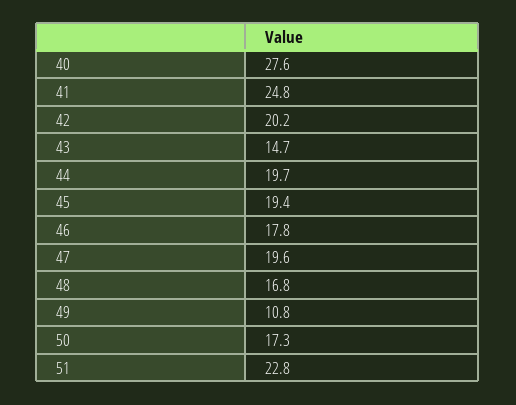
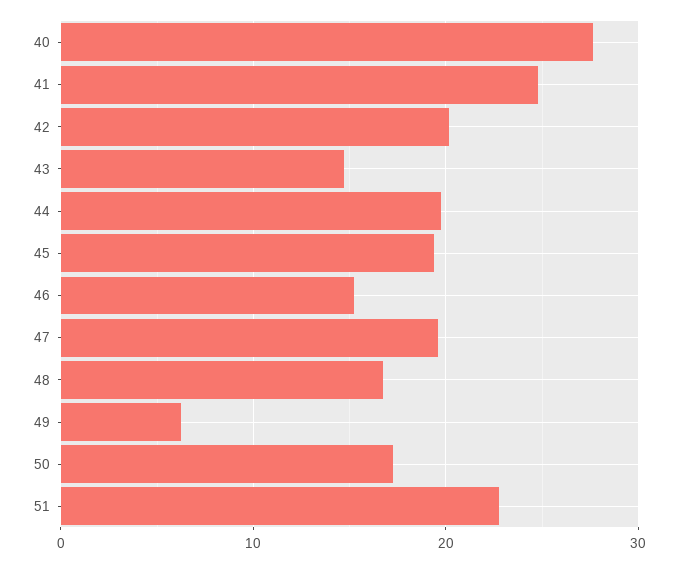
46: 17.8 -> 15
49: 10.8 -> 6

